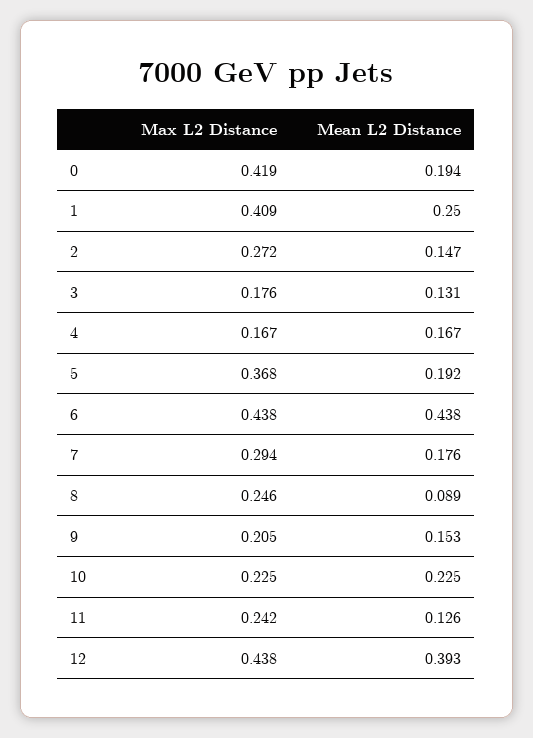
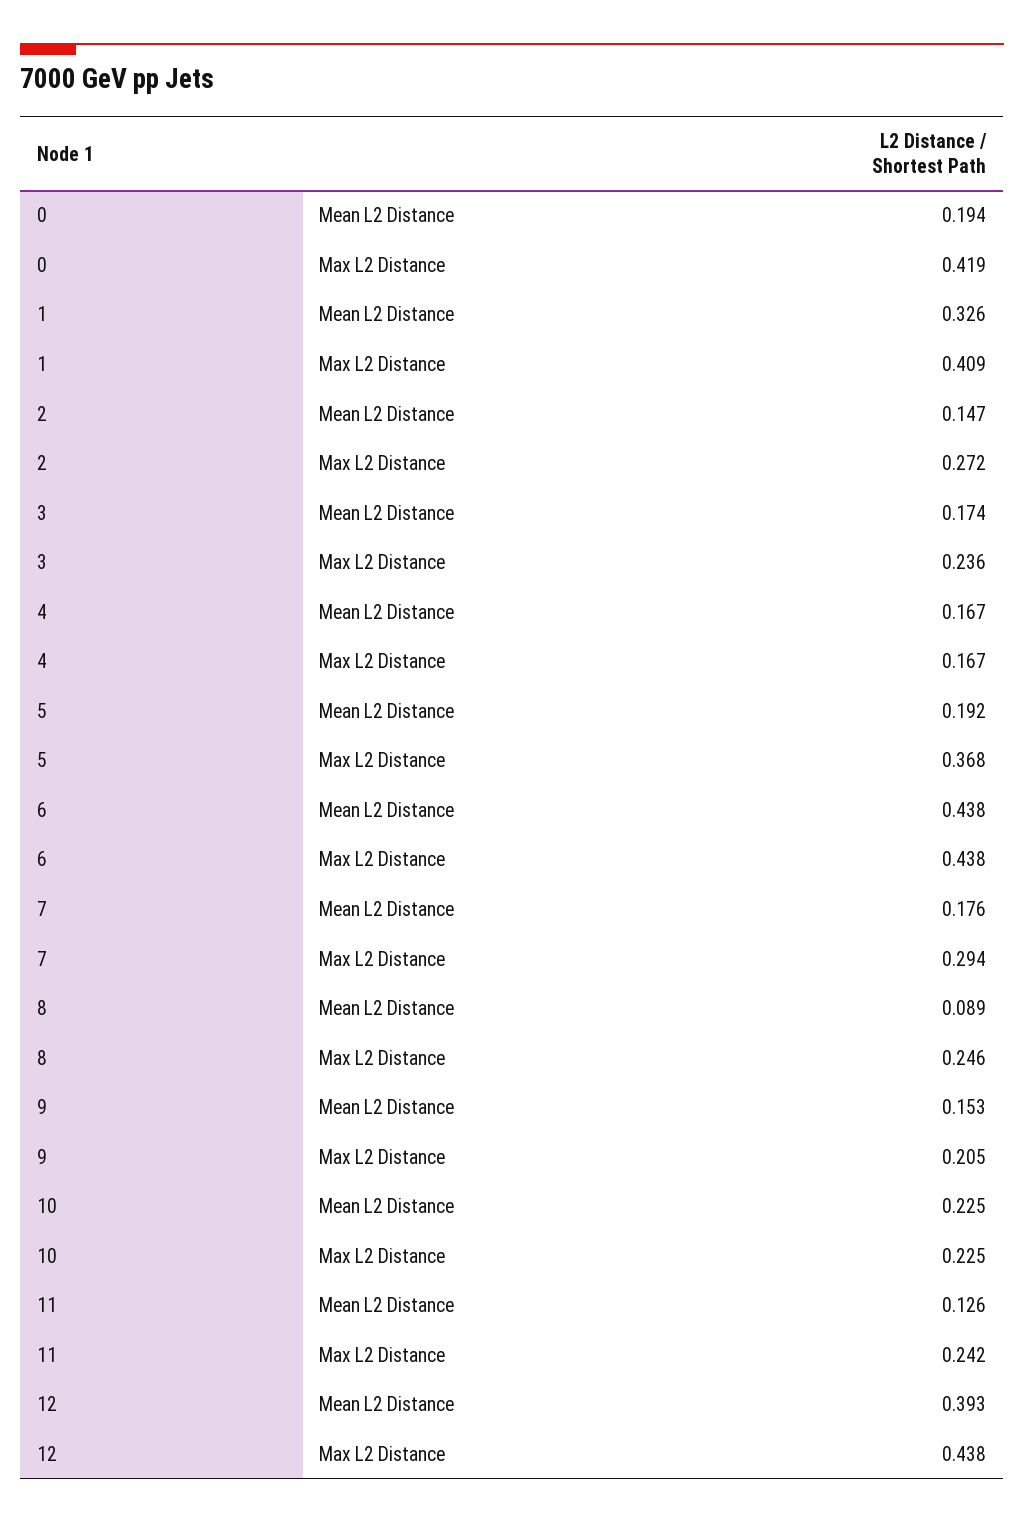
Mean L2 Distance, 1: 0.25 -> 0.326
Max L2 Distance, 3: 0.176 -> 0.236
Mean L2 Distance, 3: 0.131 -> 0.174

